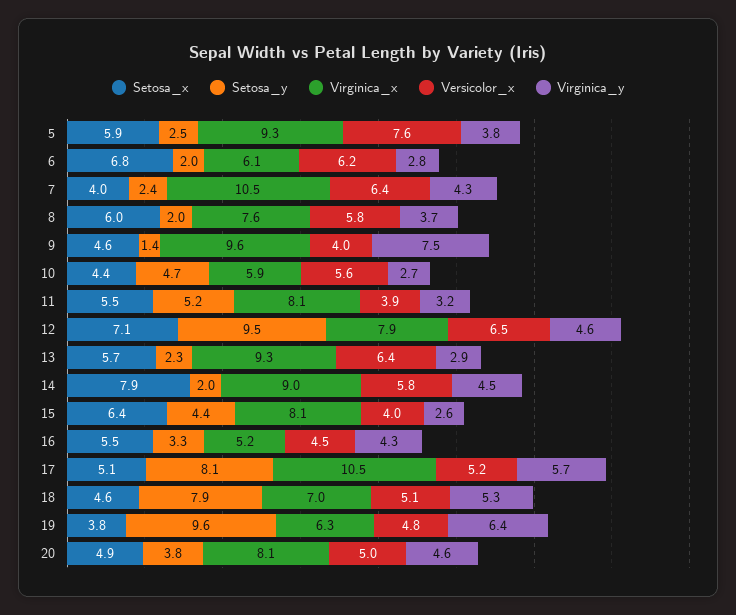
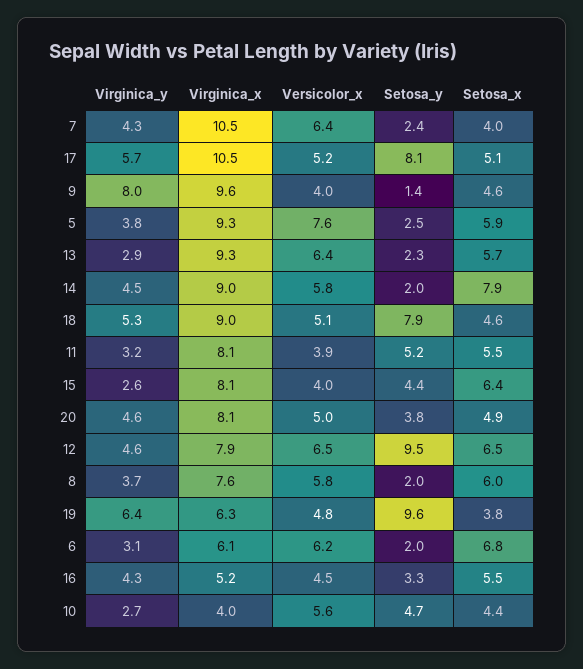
Virginica_y, 6: 2.8 -> 3.1
Virginica_y, 9: 7.5 -> 8
Virginica_x, 10: 5.9 -> 4
Setosa_x, 12: 7.1 -> 6.5
Virginica_x, 18: 7 -> 9

